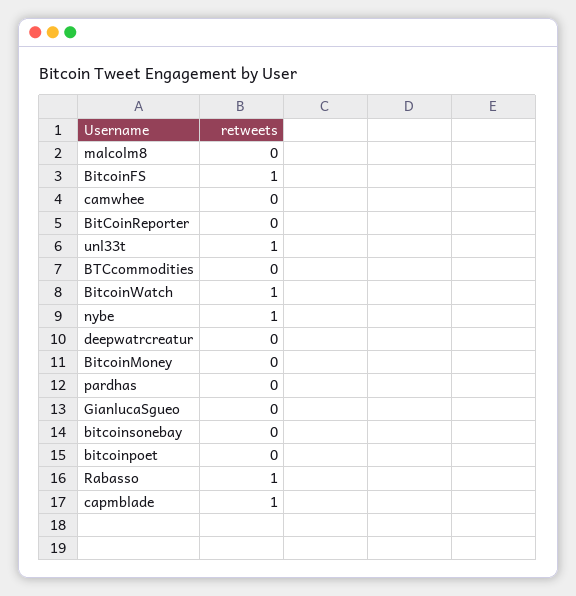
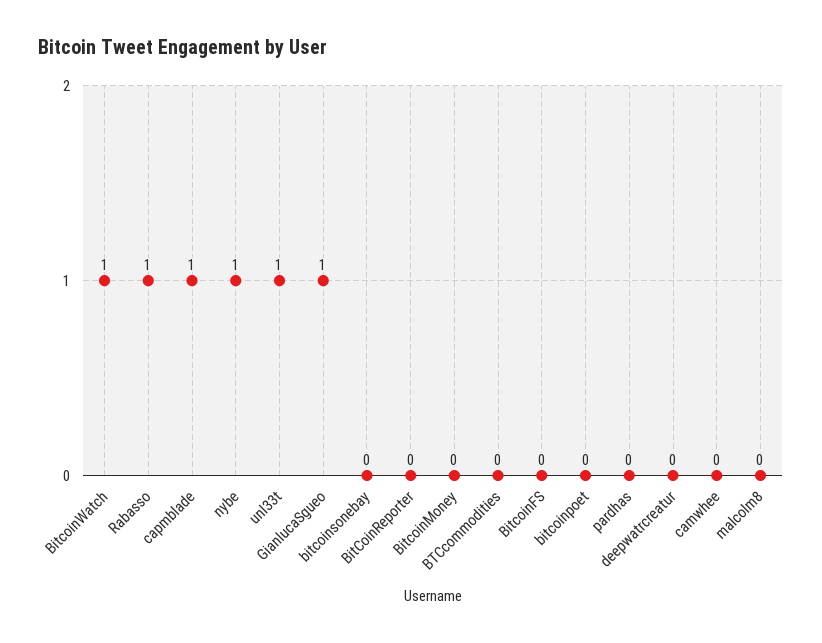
BitcoinFS: 1 -> 0
GianlucaSgueo: 0 -> 1

